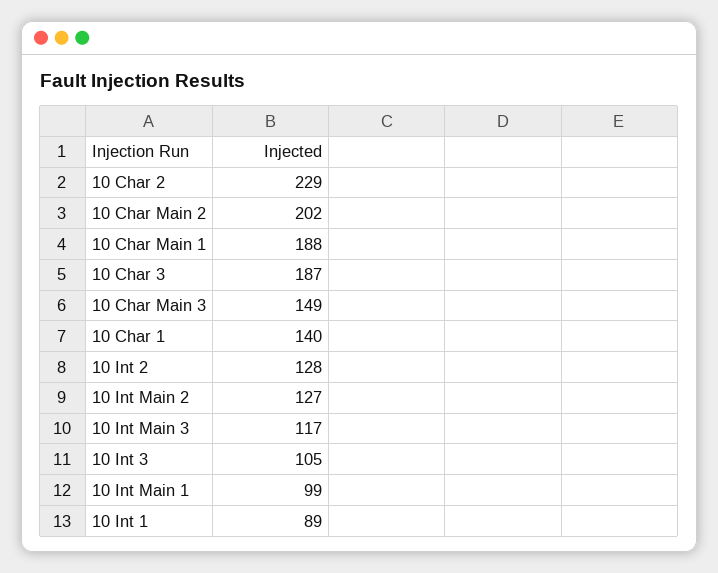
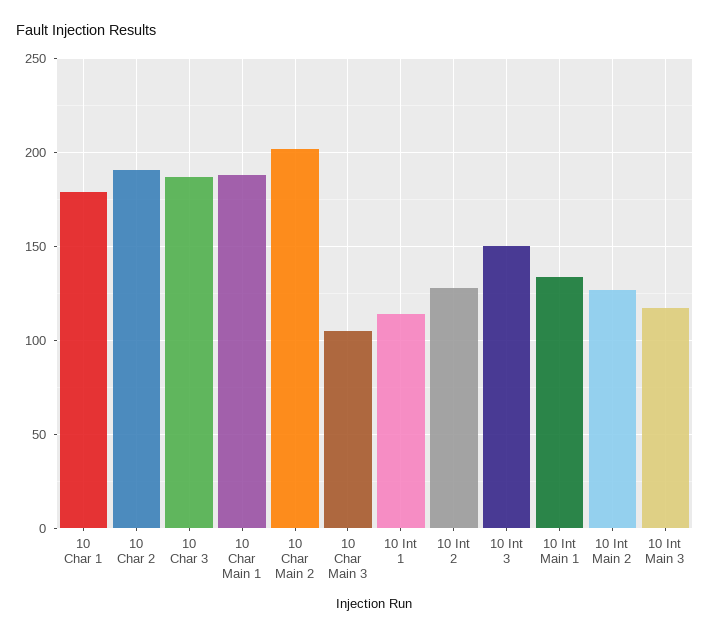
10 Char 2: 229 -> 190
10 Char Main 3: 149 -> 105
10 Char 1: 140 -> 180
10 Int 3: 105 -> 150
10 Int Main 1: 99 -> 135
10 Int 1: 89 -> 115

